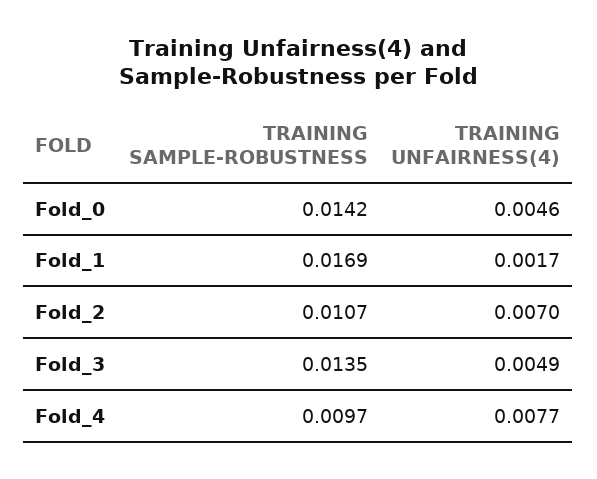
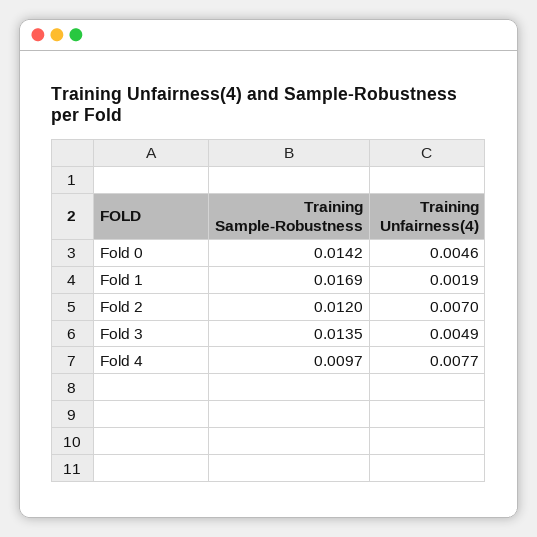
TRAINING UNFAIRNESS(4), Fold_1: 0.0017 -> 0.0019
TRAINING SAMPLE-ROBUSTNESS, Fold_2: 0.0107 -> 0.012

